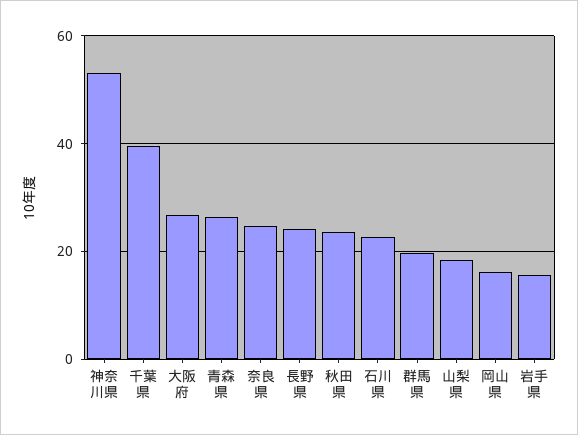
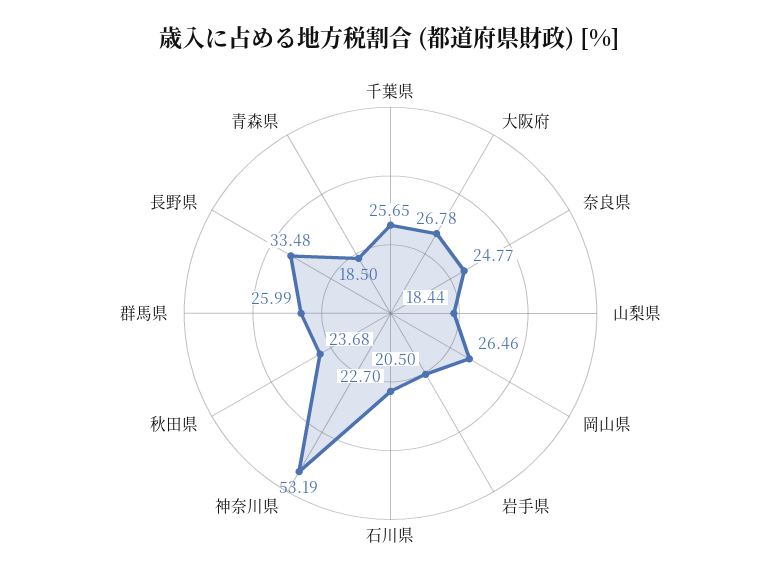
千葉県: 40 -> 25.65
青森県: 26 -> 18.5
長野県: 24 -> 33.48
群馬県: 20 -> 25.99
岡山県: 16 -> 26.46
岩手県: 16 -> 20.5

